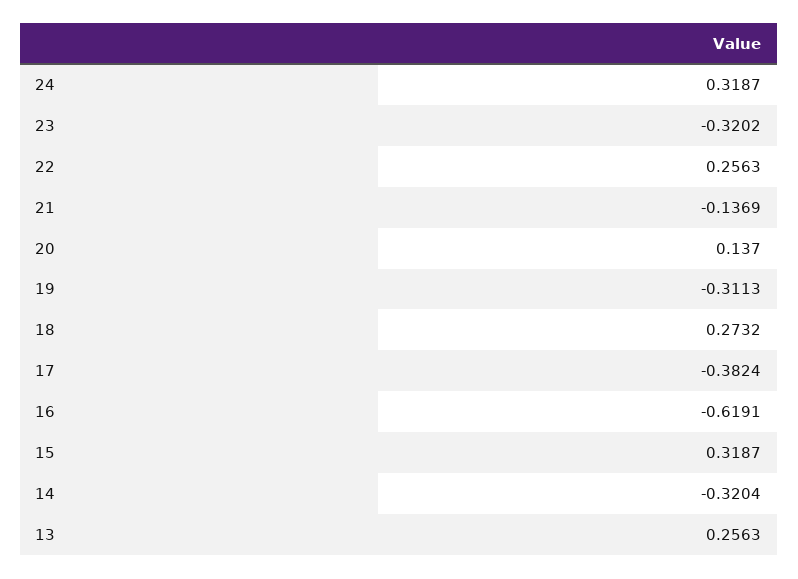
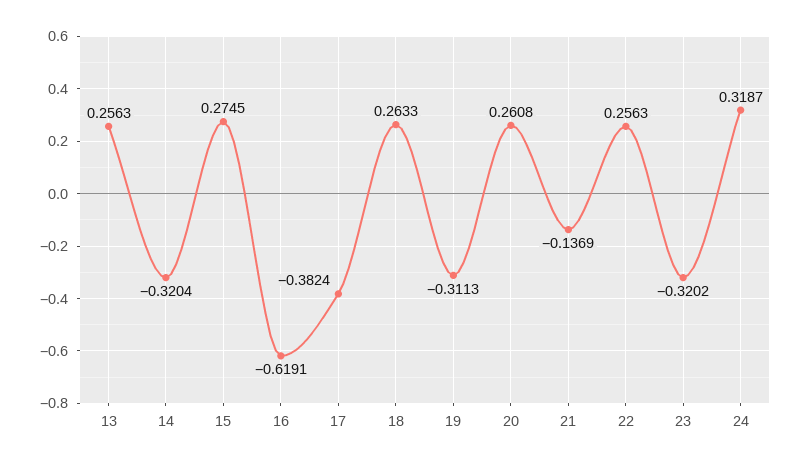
20: 0.137 -> 0.2608
18: 0.2732 -> 0.2633
15: 0.3187 -> 0.2745

